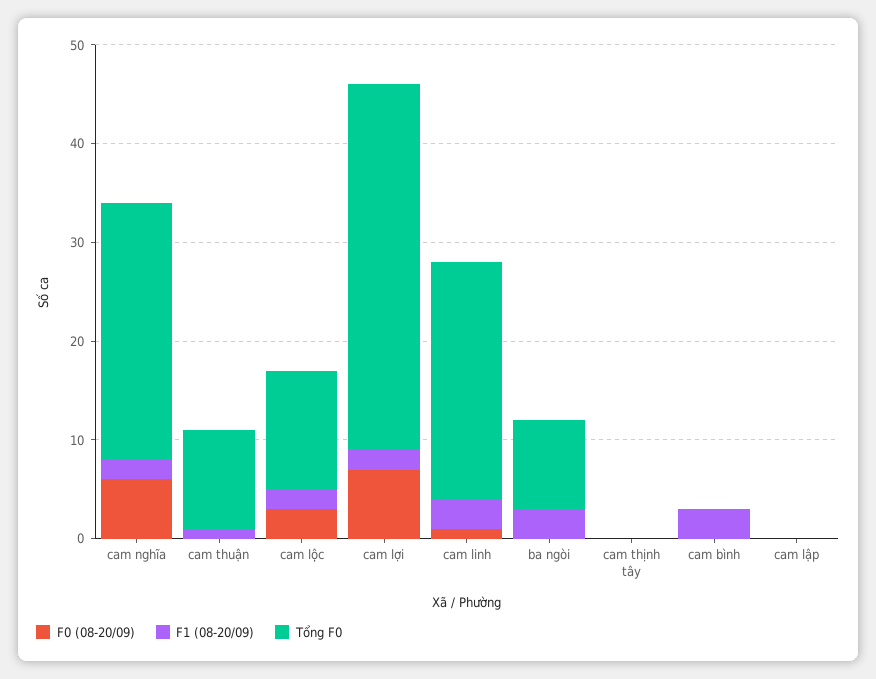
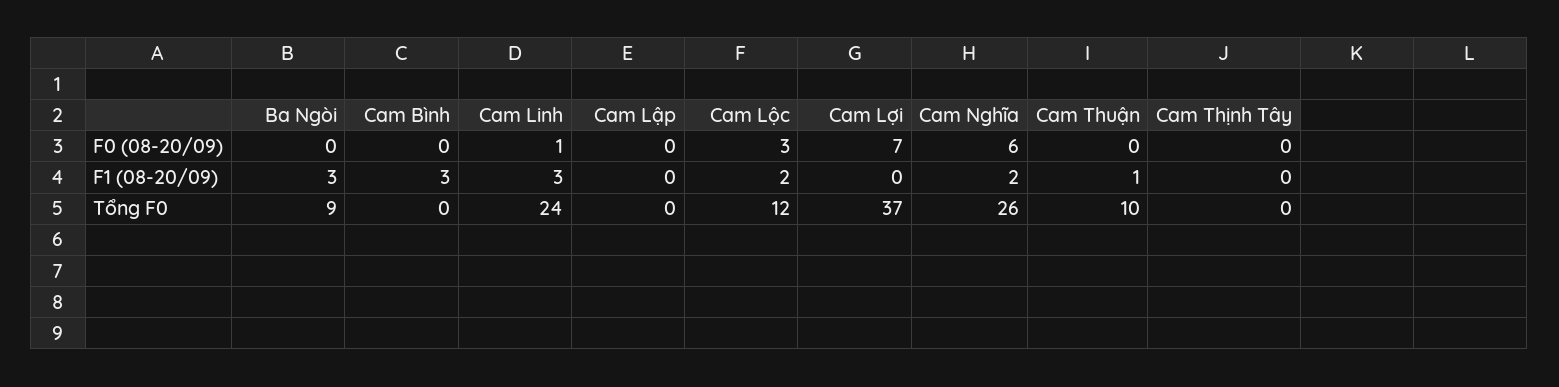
F1 (08-20/09), cam lợi: 2 -> 0

